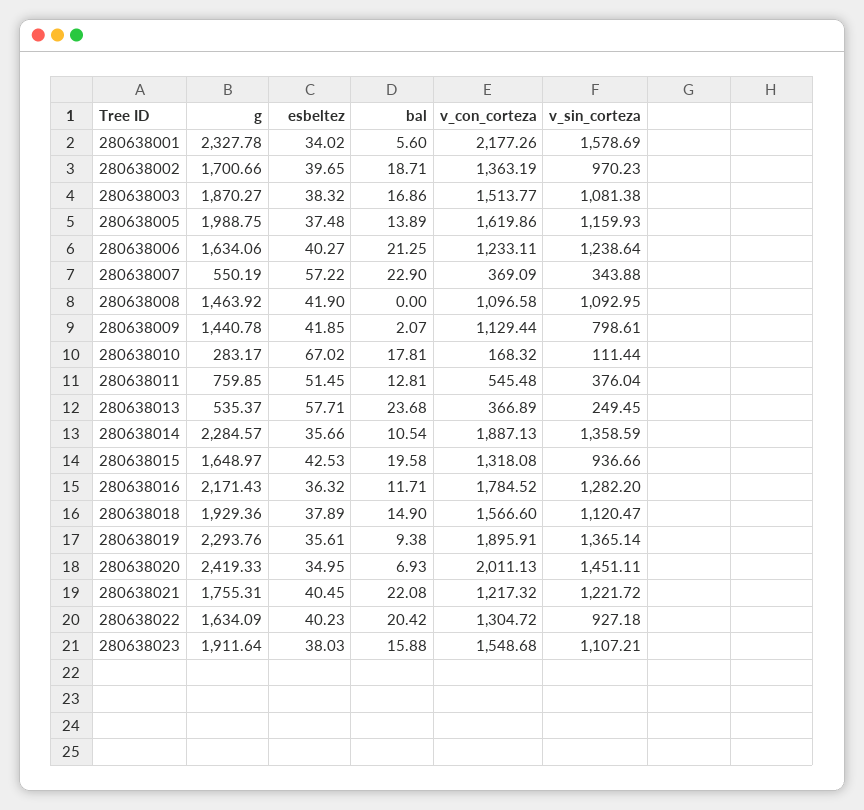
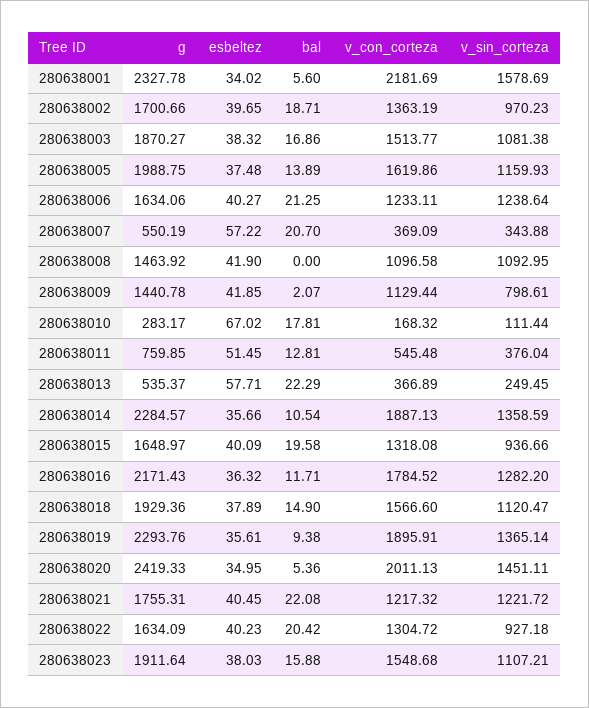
v_con_corteza, 280638001: 2177.26 -> 2181.69
bal, 280638007: 22.9 -> 20.7
bal, 280638013: 23.68 -> 22.29
esbeltez, 280638015: 42.53 -> 40.09
bal, 280638020: 6.93 -> 5.36

